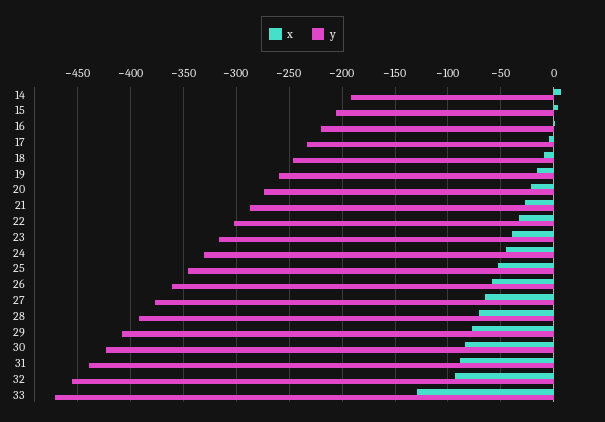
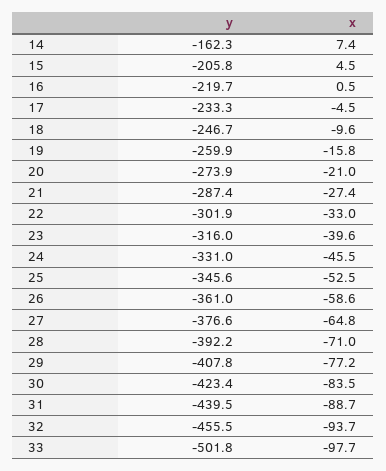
y, 14: -190 -> -162.3
x, 33: -130 -> -97.7
y, 33: -470 -> -501.8

